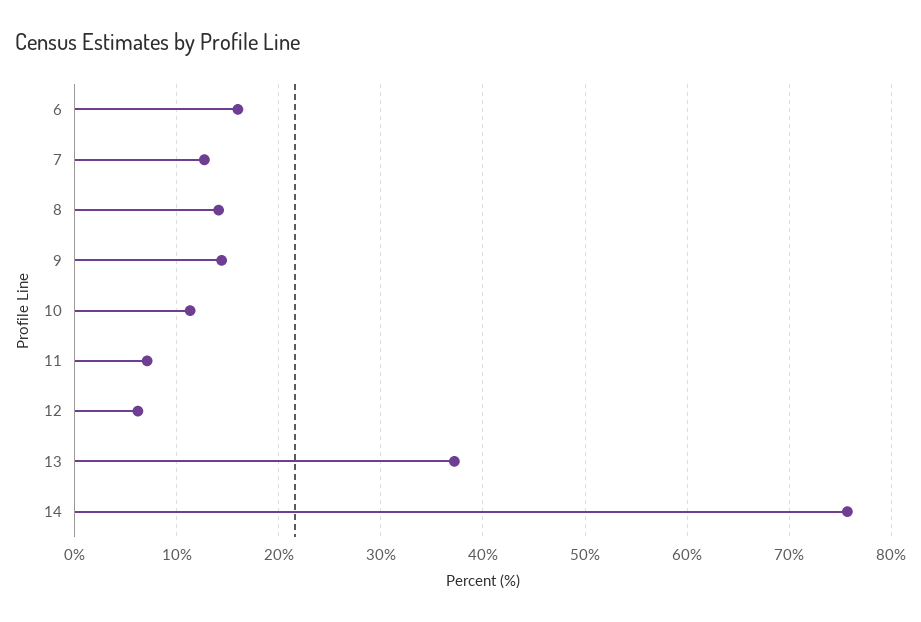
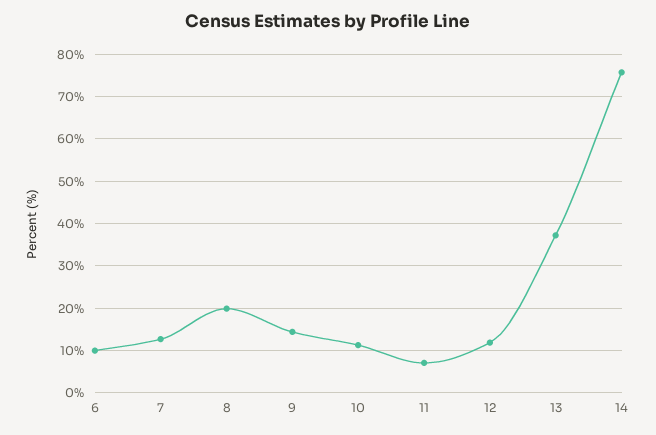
6: 16 -> 10
8: 14 -> 20
12: 6 -> 12

